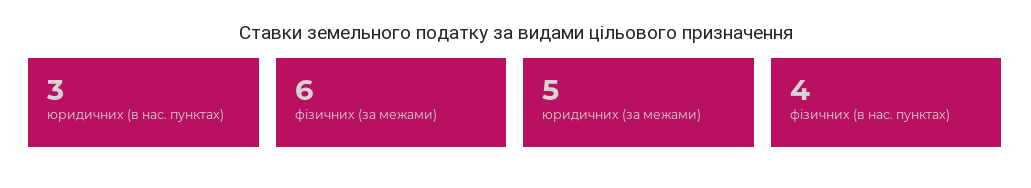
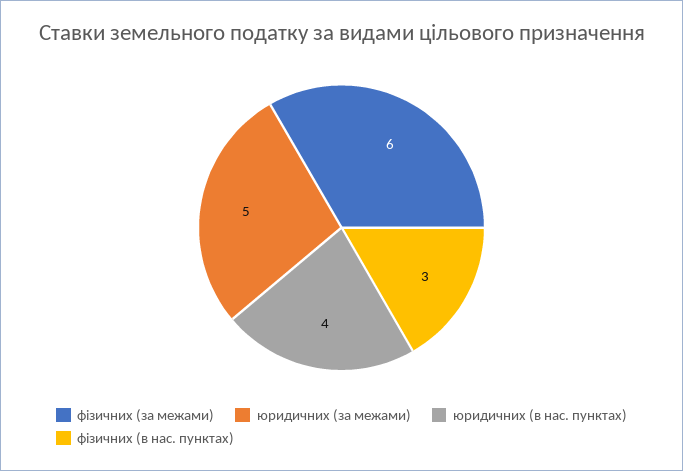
юридичних (в нас. пунктах): 3 -> 4
фізичних (в нас. пунктах): 4 -> 3

